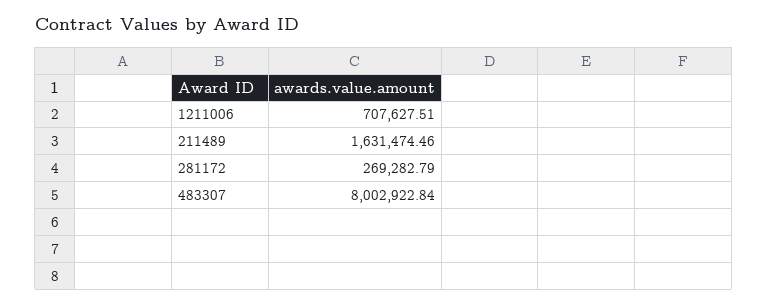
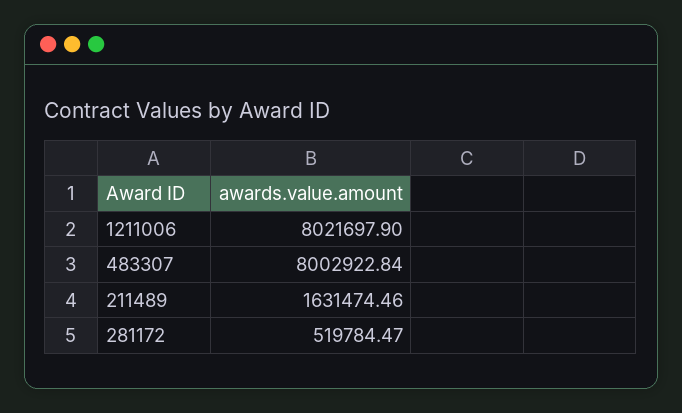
1211006: 707627.51 -> 8021697.9
281172: 269282.79 -> 519784.47

